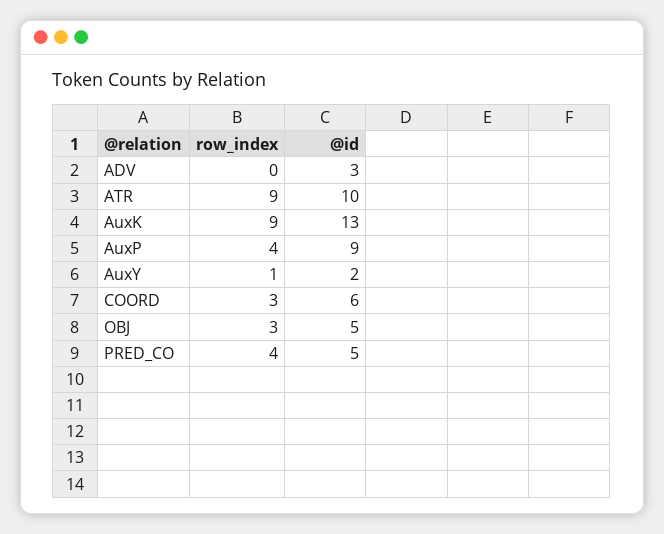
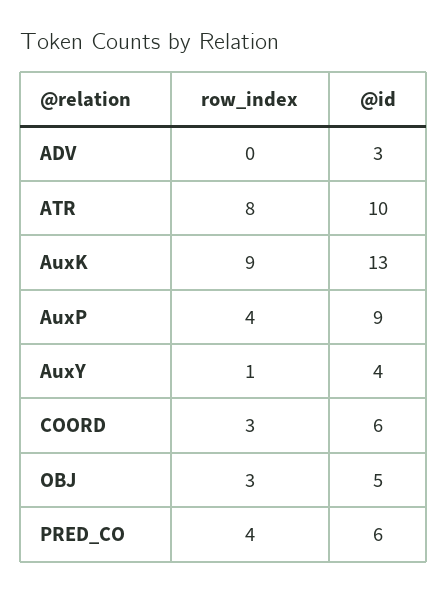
row_index, ATR: 9 -> 8
@id, AuxY: 2 -> 4
@id, PRED_CO: 5 -> 6

